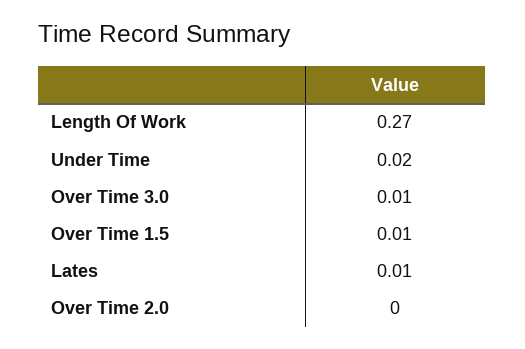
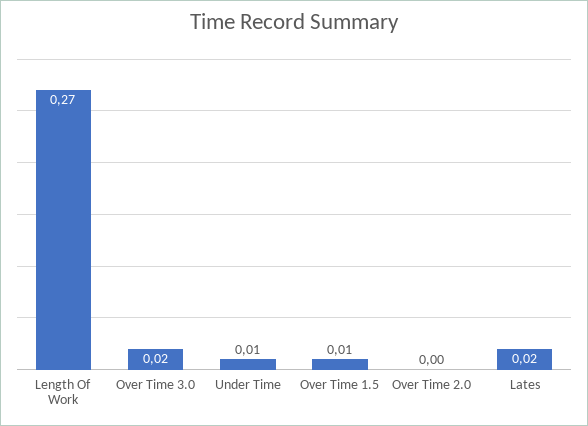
Under Time: 0.02 -> 0.01
Over Time 3.0: 0.01 -> 0.02
Lates: 0.01 -> 0.02

